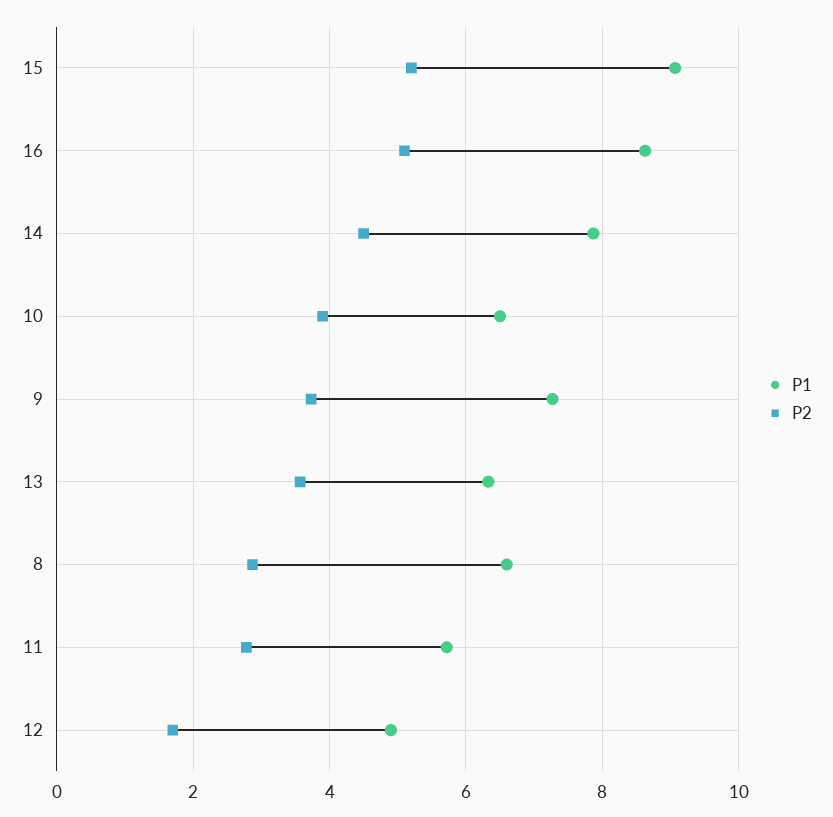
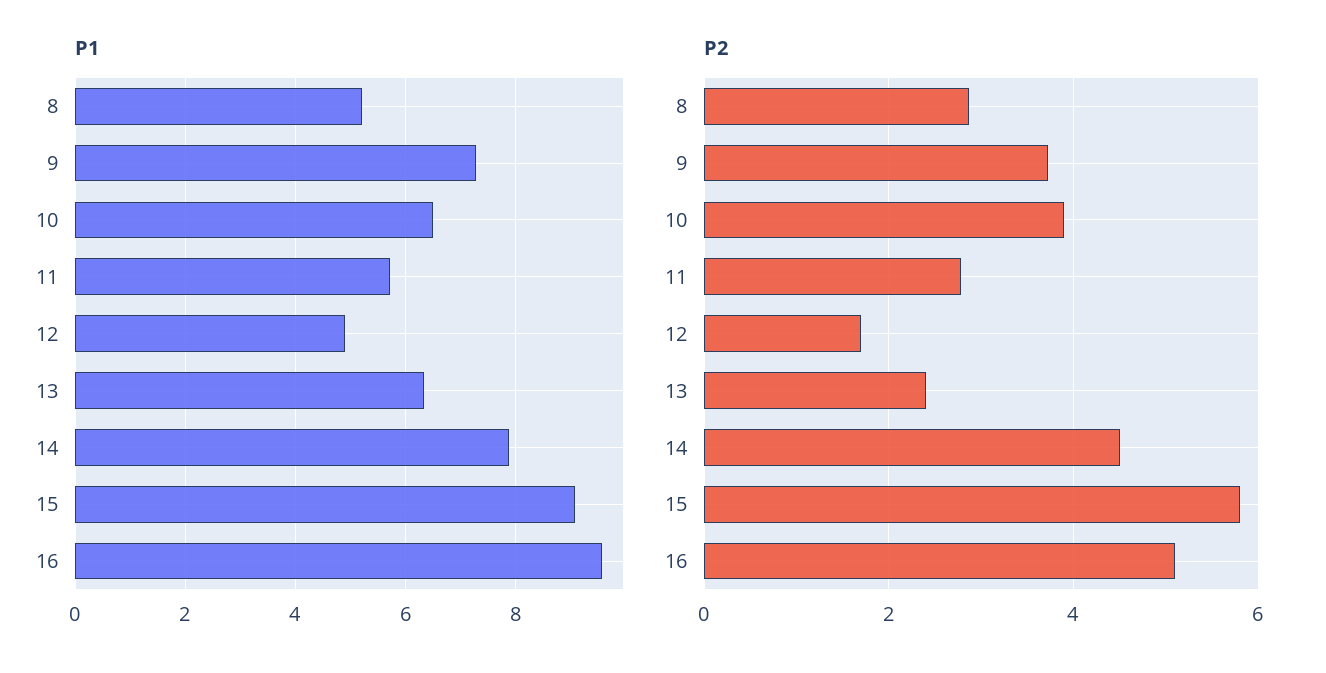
P2, 15: 5.2 -> 5.8
P1, 16: 8.6 -> 9.6
P2, 13: 3.6 -> 2.4
P1, 8: 6.6 -> 5.2

